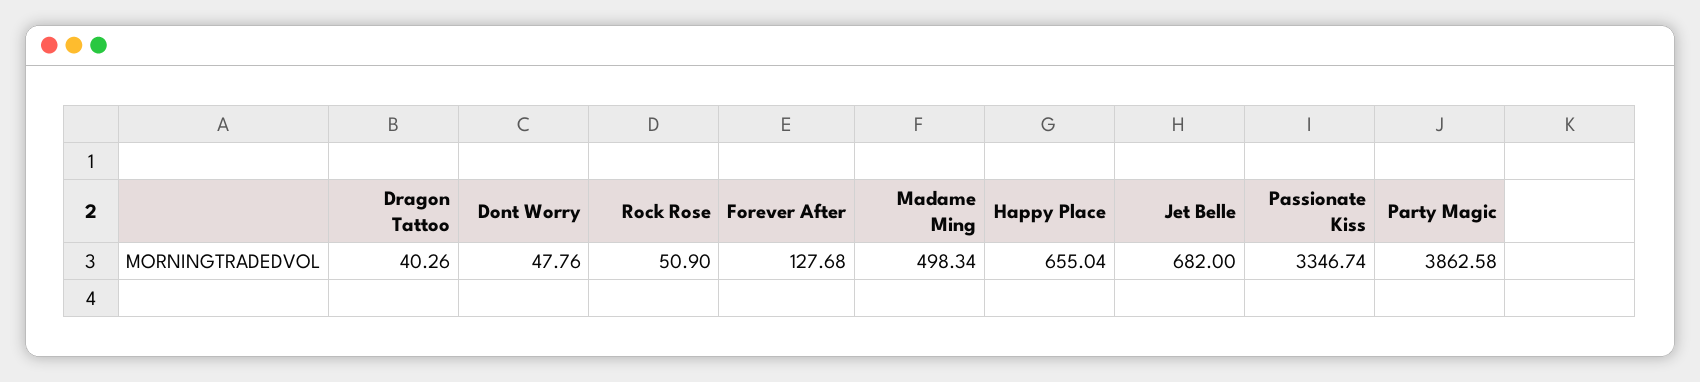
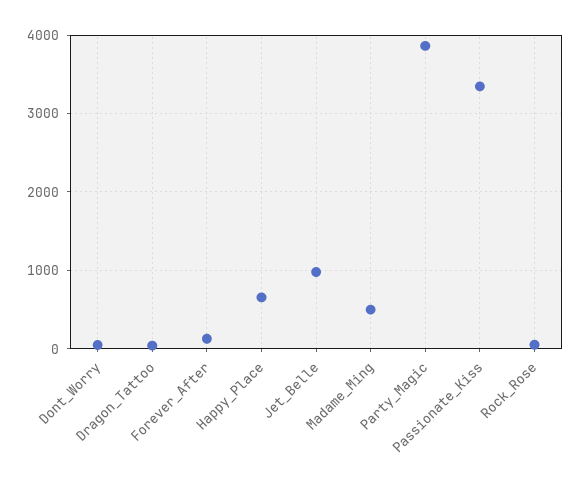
Jet Belle: 682 -> 1000

